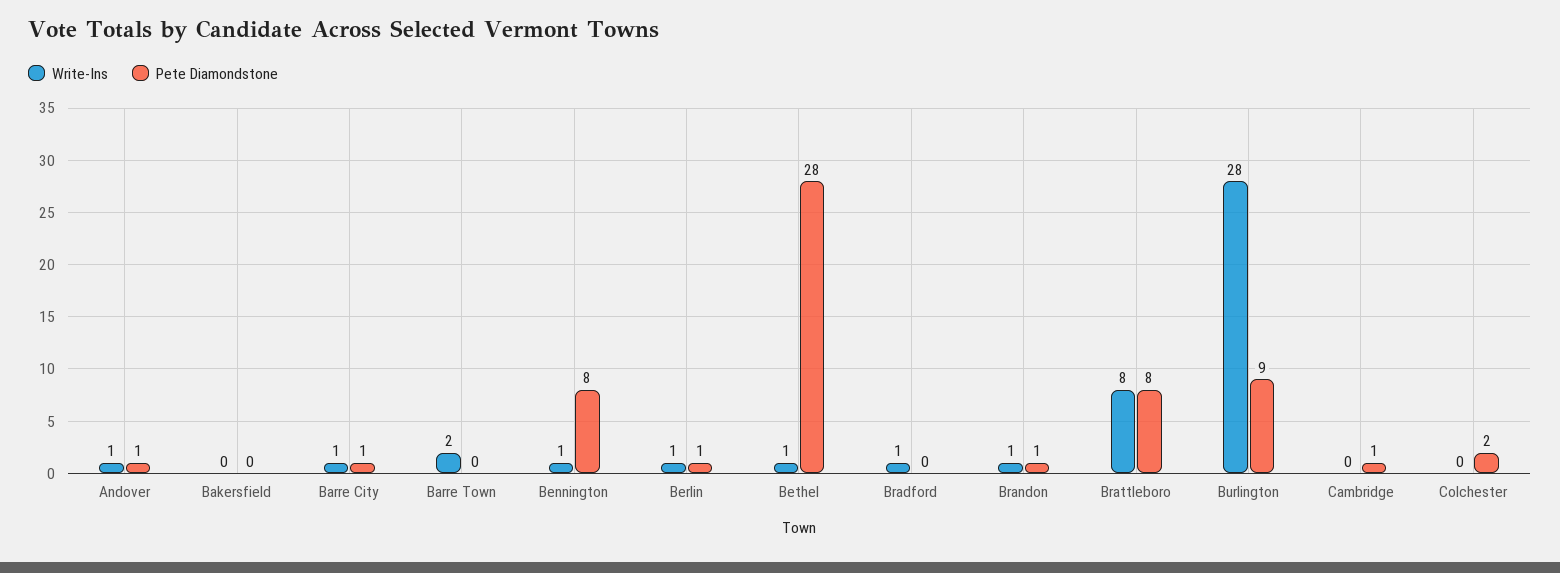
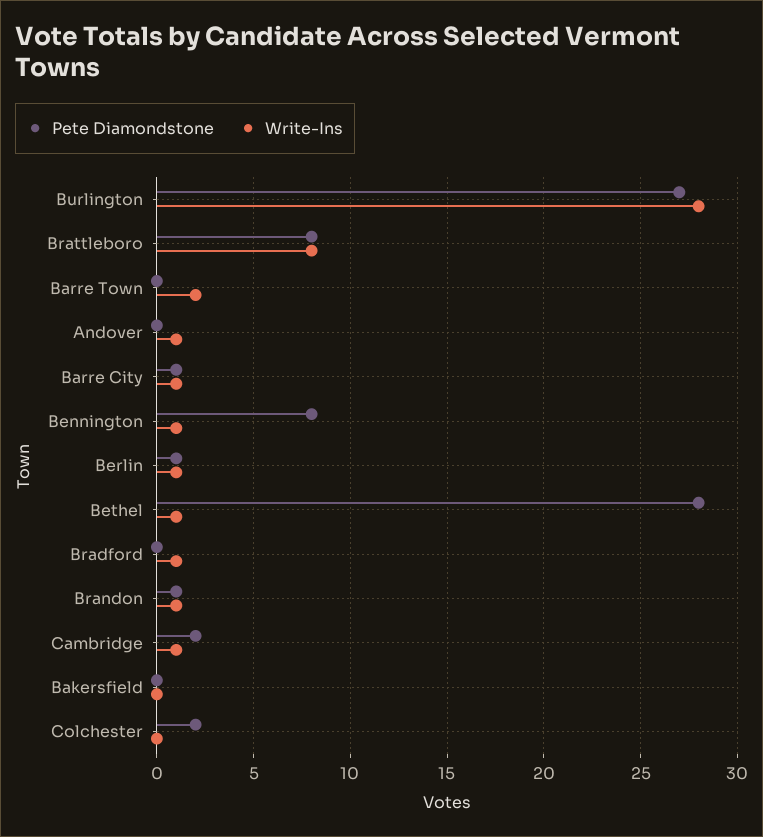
Pete Diamondstone, Andover: 1 -> 0
Pete Diamondstone, Burlington: 9 -> 27
Write-Ins, Cambridge: 0 -> 1
Pete Diamondstone, Cambridge: 1 -> 2

